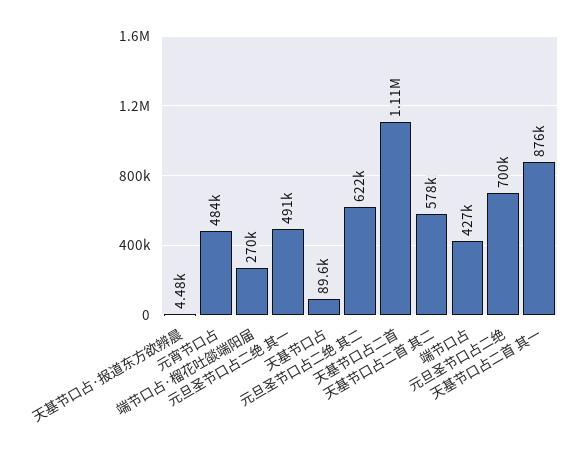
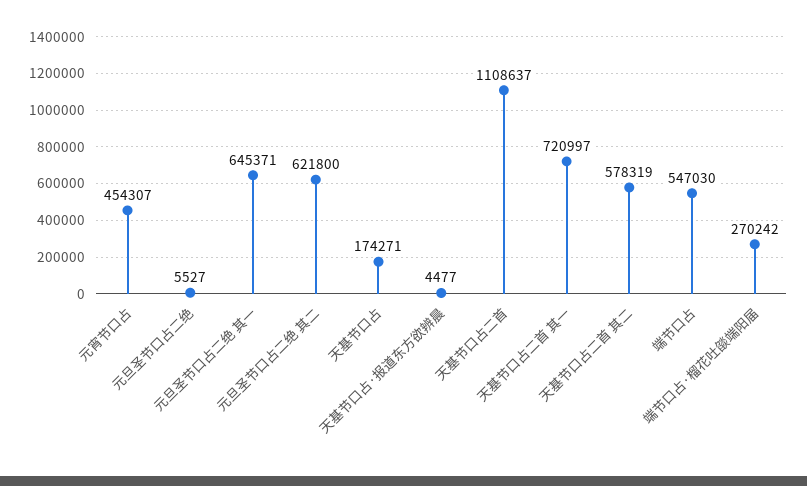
元宵节口占: 484000 -> 454307
元旦圣节口占二绝 其一: 491000 -> 645371
天基节口占: 89600 -> 174271
端节口占: 427000 -> 547030
元旦圣节口占二绝: 700000 -> 5527
天基节口占二首 其一: 876000 -> 720997

